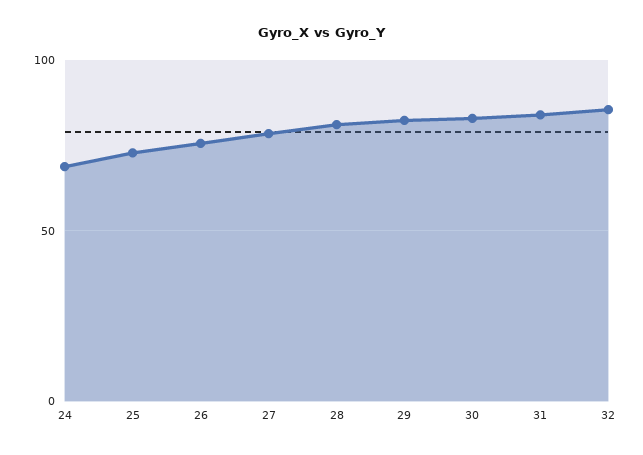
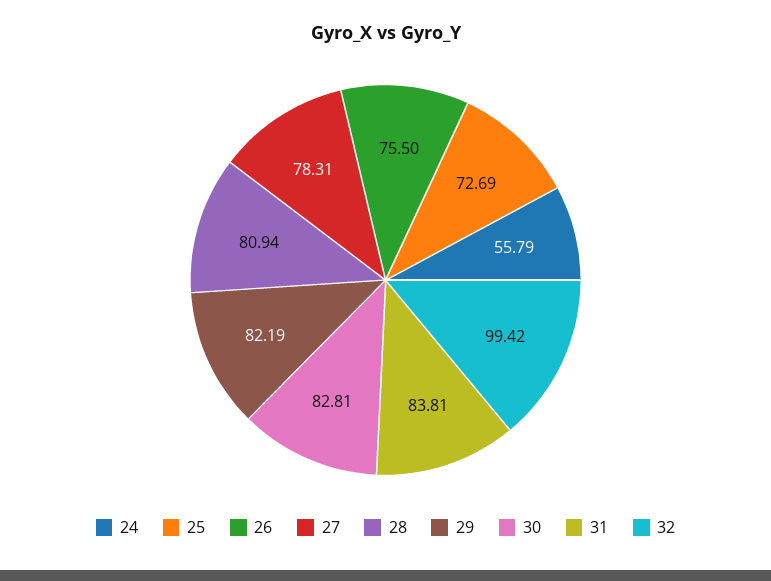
24: 70 -> 55.79
32: 85 -> 99.42

